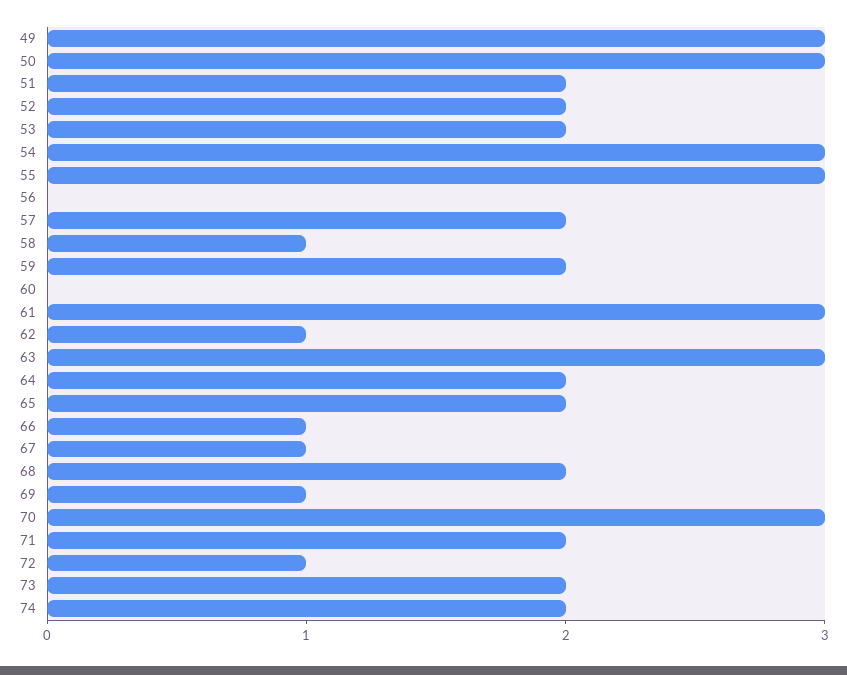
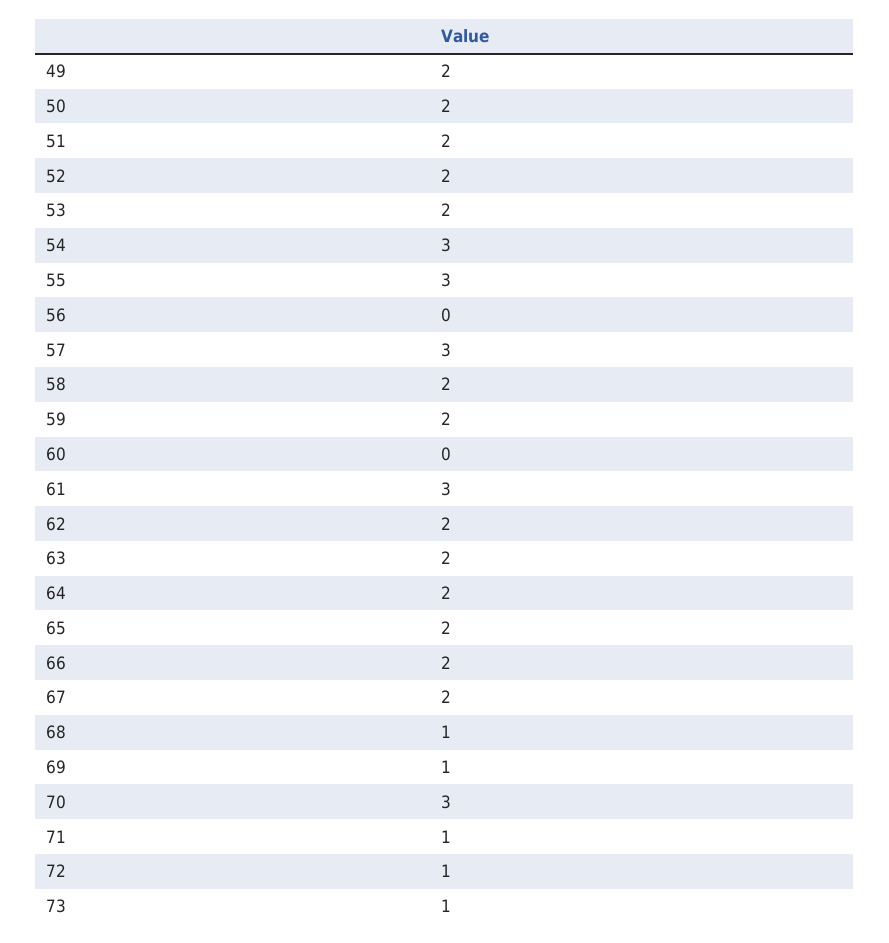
49: 3 -> 2
50: 3 -> 2
57: 2 -> 3
58: 1 -> 2
62: 1 -> 2
63: 3 -> 2
66: 1 -> 2
67: 1 -> 2
68: 2 -> 1
71: 2 -> 1
73: 2 -> 1
74: 2 -> none

